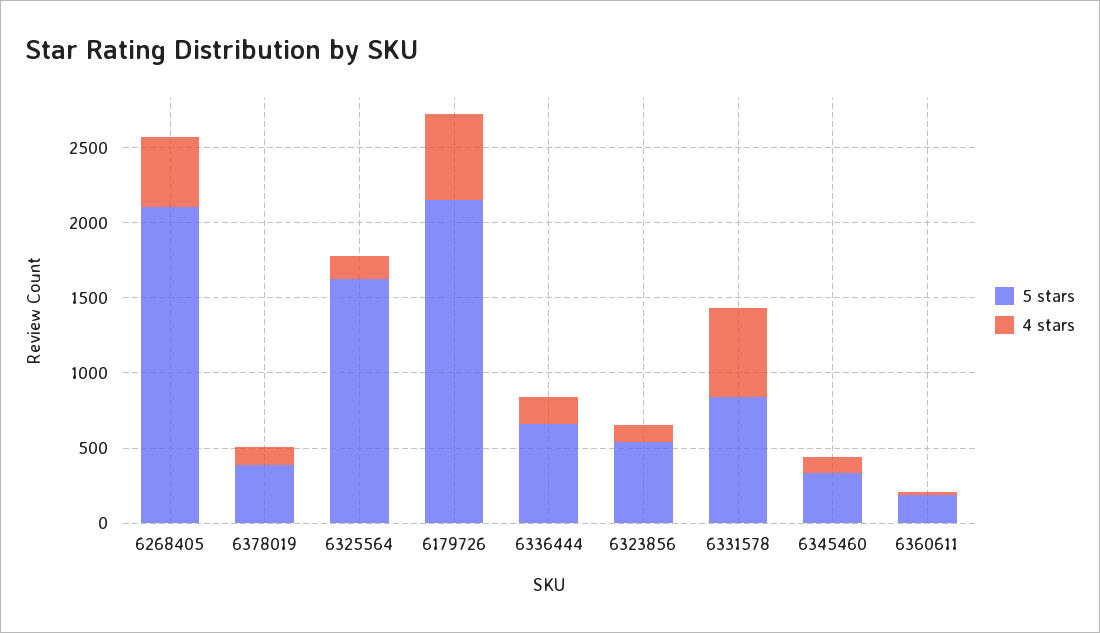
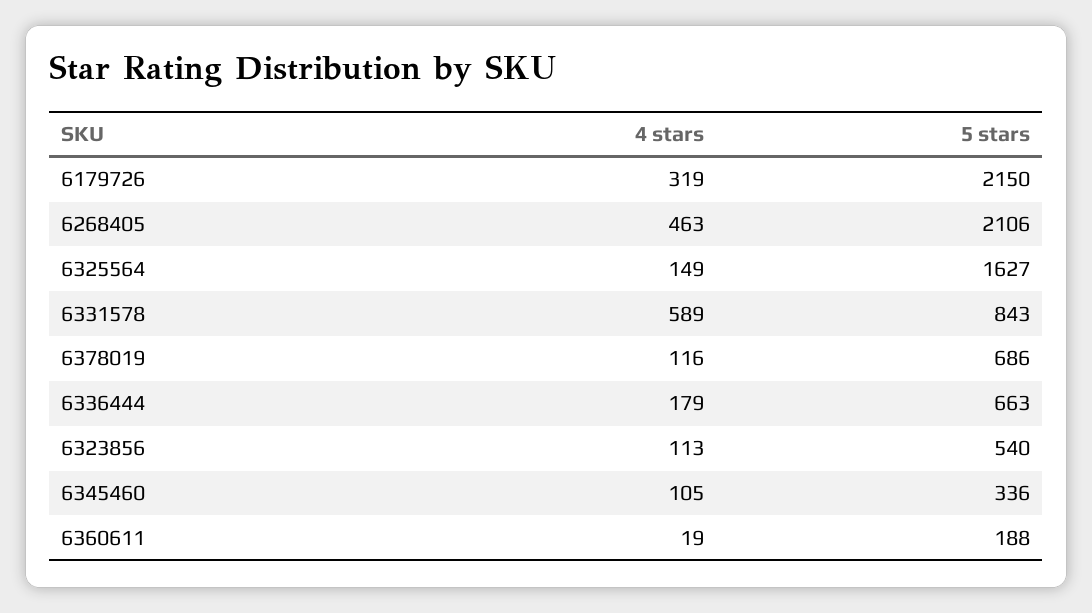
5 stars, 6378019: 400 -> 686
4 stars, 6179726: 600 -> 319

